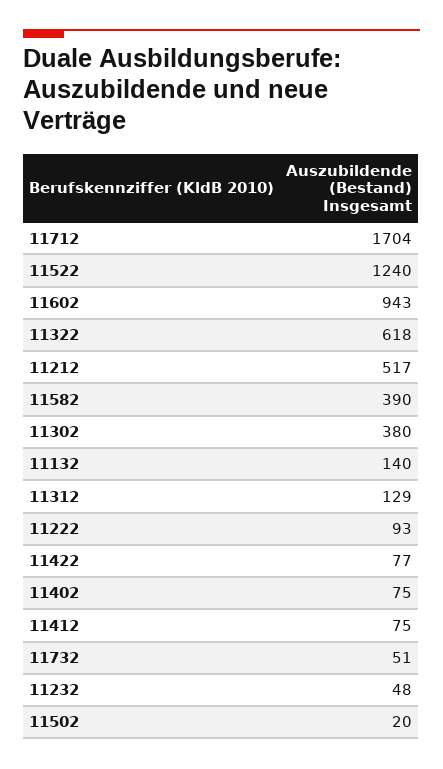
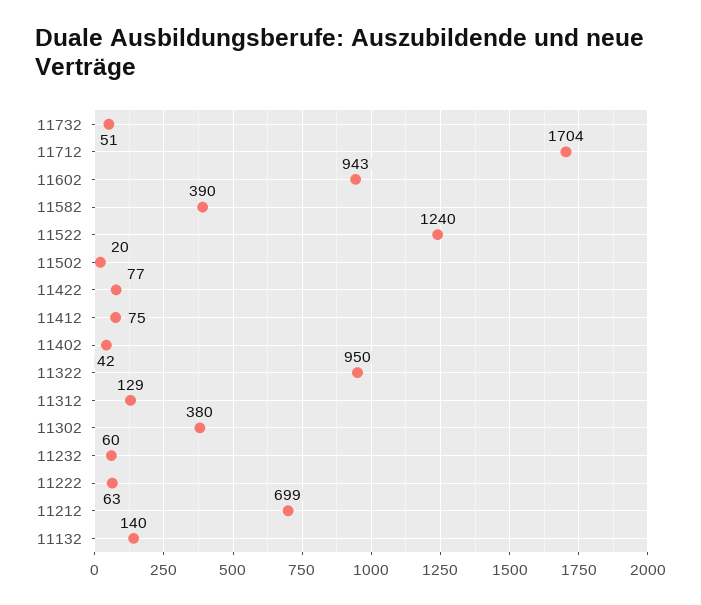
11322: 618 -> 950
11212: 517 -> 699
11222: 93 -> 63
11402: 75 -> 42
11232: 48 -> 60

